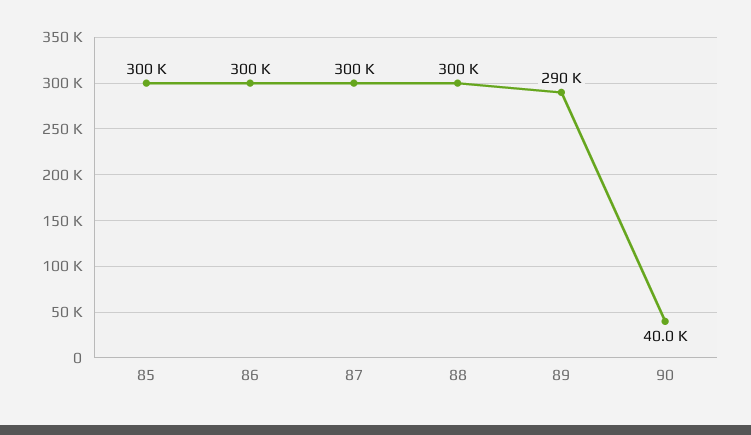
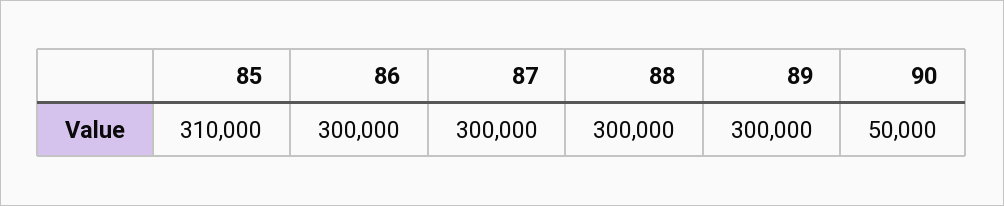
85: 300000 -> 310000
89: 290000 -> 300000
90: 40000 -> 50000

